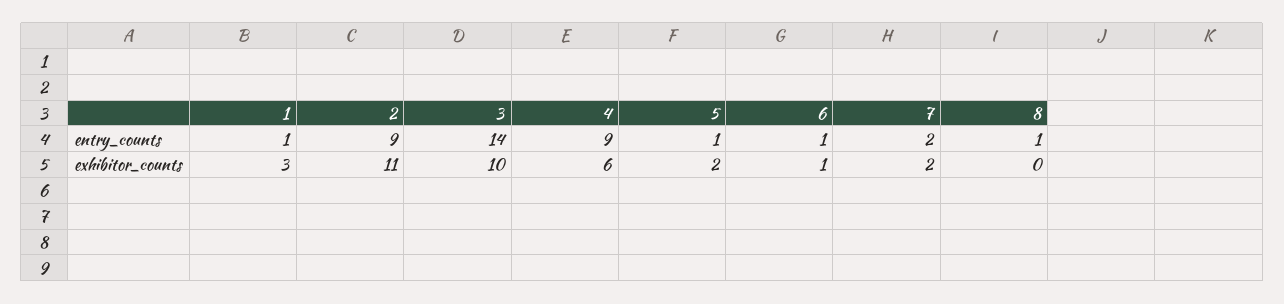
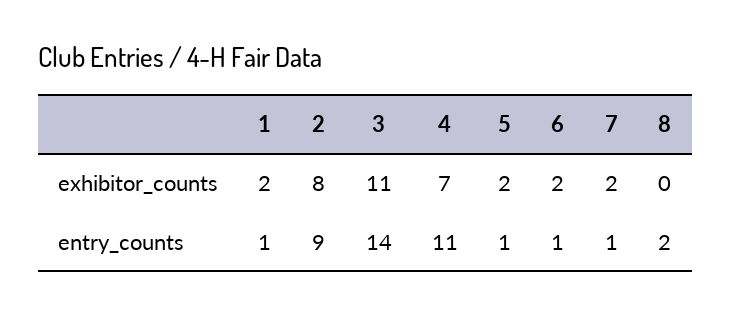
4, entry_counts: 9 -> 11
7, entry_counts: 2 -> 1
8, entry_counts: 1 -> 2
1, exhibitor_counts: 3 -> 2
2, exhibitor_counts: 11 -> 8
3, exhibitor_counts: 10 -> 11
4, exhibitor_counts: 6 -> 7
6, exhibitor_counts: 1 -> 2

